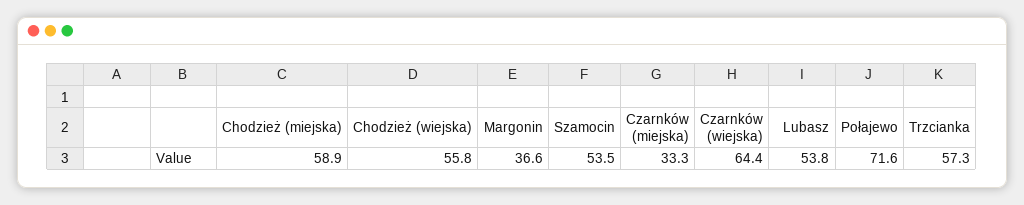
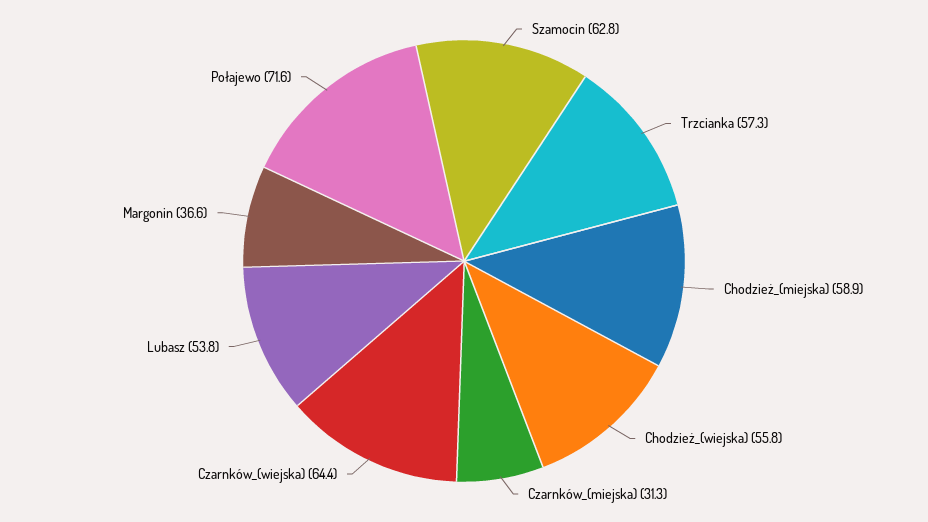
Szamocin: 53.5 -> 62.8
Czarnków (miejska): 33.3 -> 31.3

